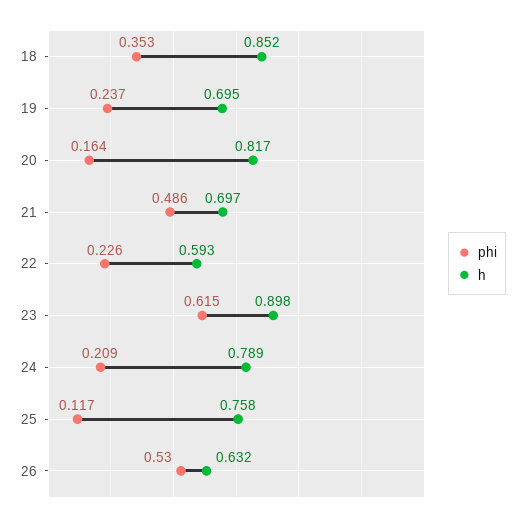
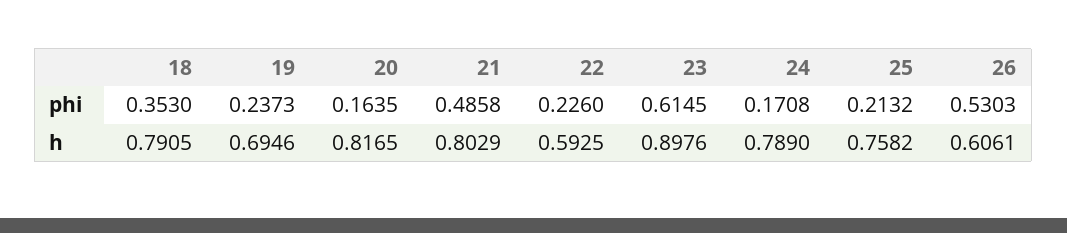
h, 18: 0.852 -> 0.7905
h, 21: 0.697 -> 0.8029
phi, 24: 0.209 -> 0.1708
phi, 25: 0.117 -> 0.2132
h, 26: 0.632 -> 0.6061

